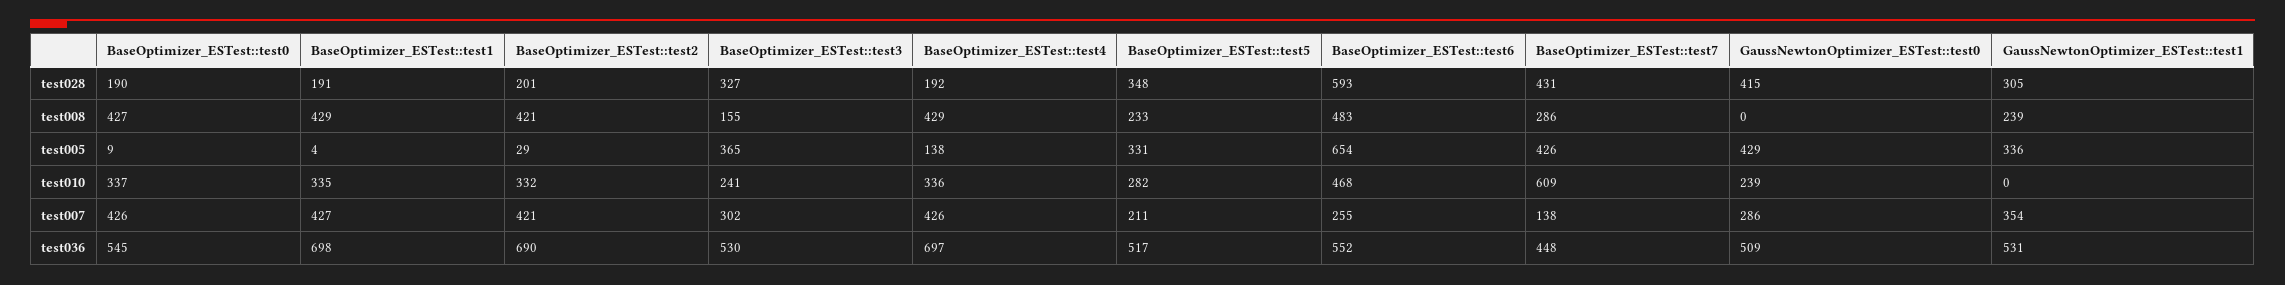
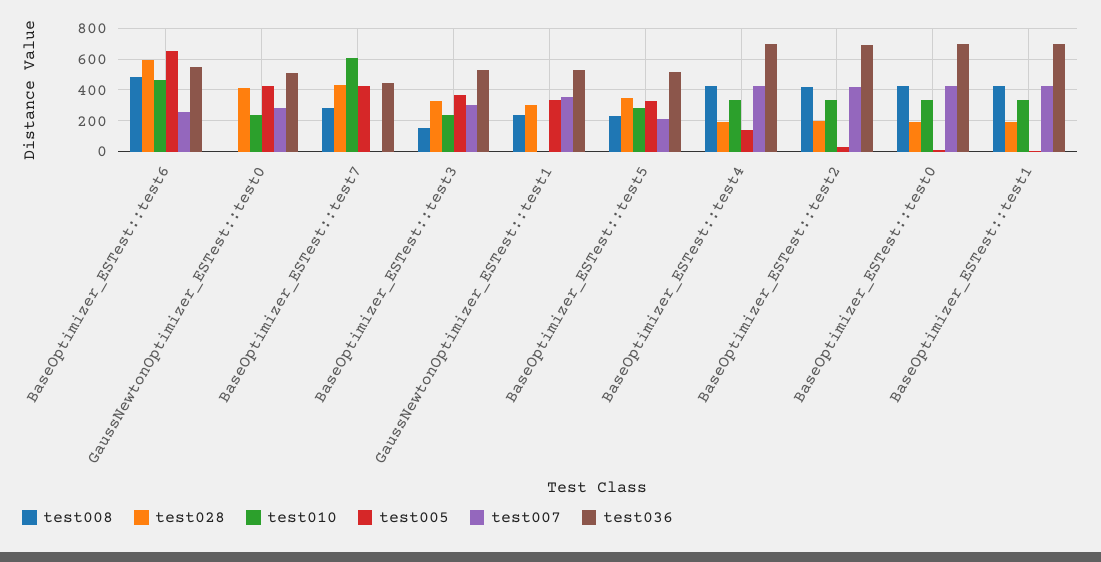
test007, BaseOptimizer_ESTest::test7: 138 -> 0
test036, BaseOptimizer_ESTest::test0: 545 -> 700

